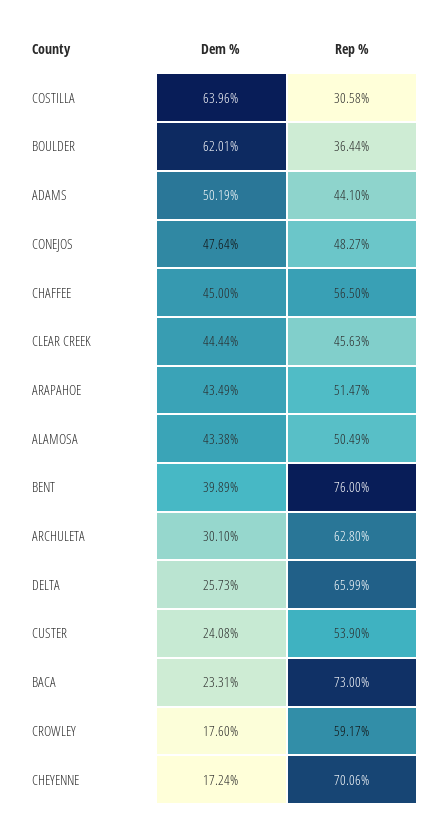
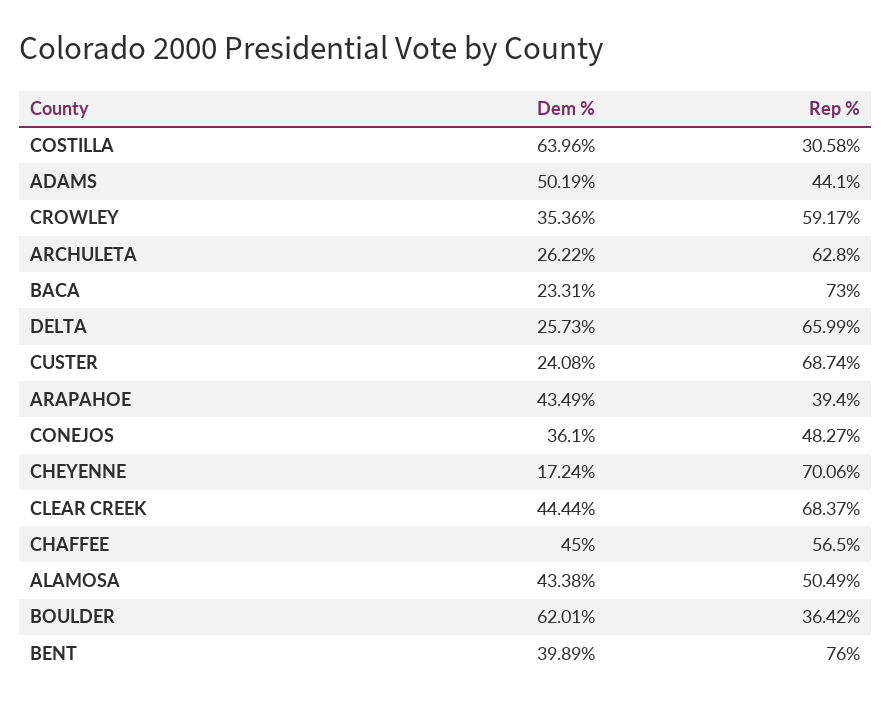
Rep %, BOULDER: 36.44 -> 36.42
Dem %, CONEJOS: 47.64 -> 36.1
Rep %, CLEAR CREEK: 45.63 -> 68.37
Rep %, ARAPAHOE: 51.47 -> 39.4
Dem %, ARCHULETA: 30.1 -> 26.22
Rep %, CUSTER: 53.9 -> 68.74
Dem %, CROWLEY: 17.6 -> 35.36

